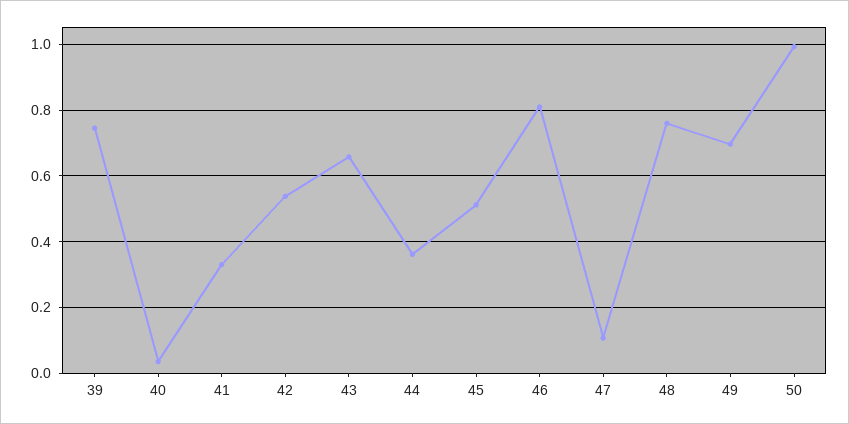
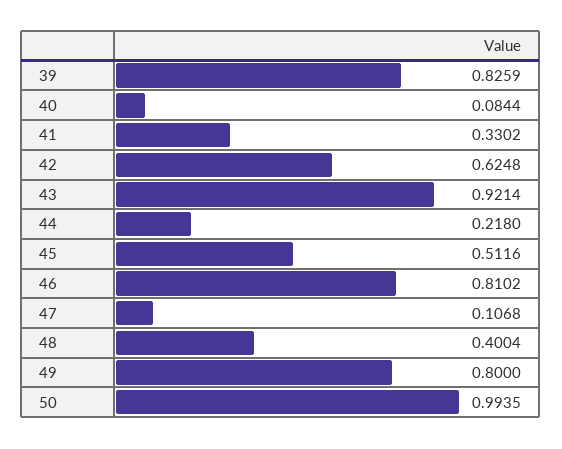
39: 0.74 -> 0.8259
40: 0.04 -> 0.0844
42: 0.54 -> 0.6248
43: 0.66 -> 0.9214
44: 0.36 -> 0.218
48: 0.76 -> 0.4004
49: 0.7 -> 0.8

